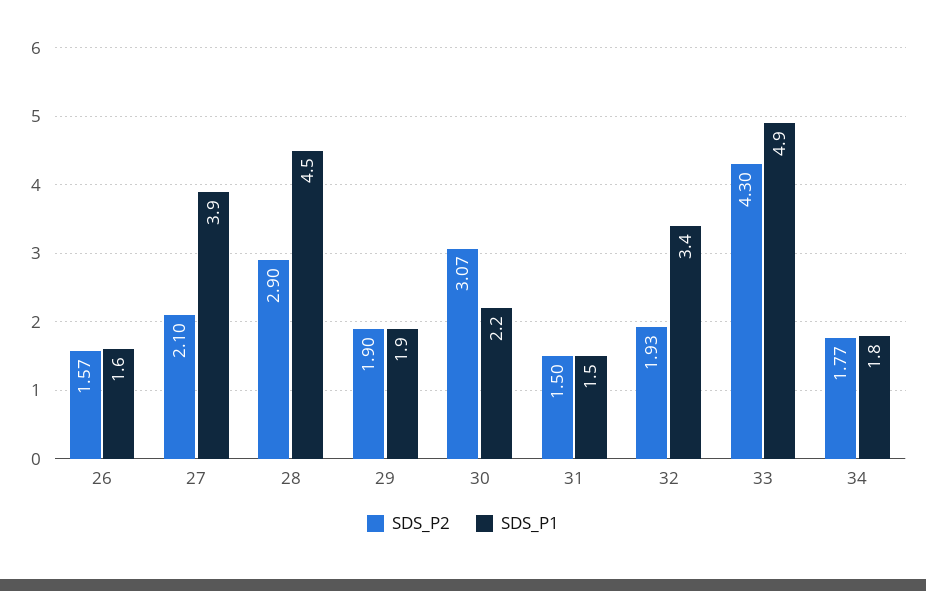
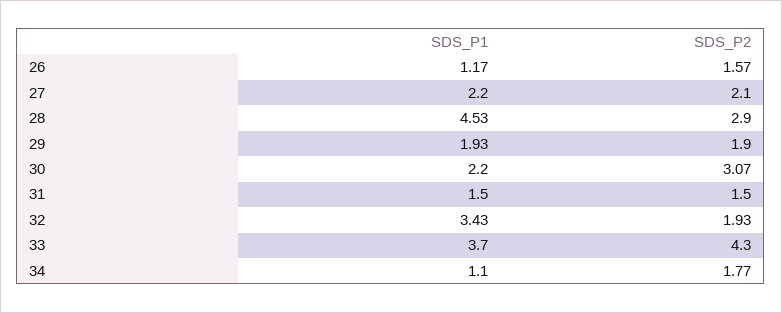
SDS_P1, 26: 1.6 -> 1.17
SDS_P1, 27: 3.9 -> 2.2
SDS_P1, 33: 4.9 -> 3.7
SDS_P1, 34: 1.8 -> 1.1

